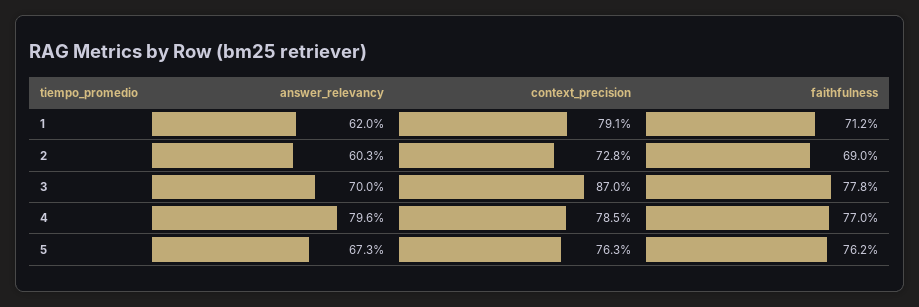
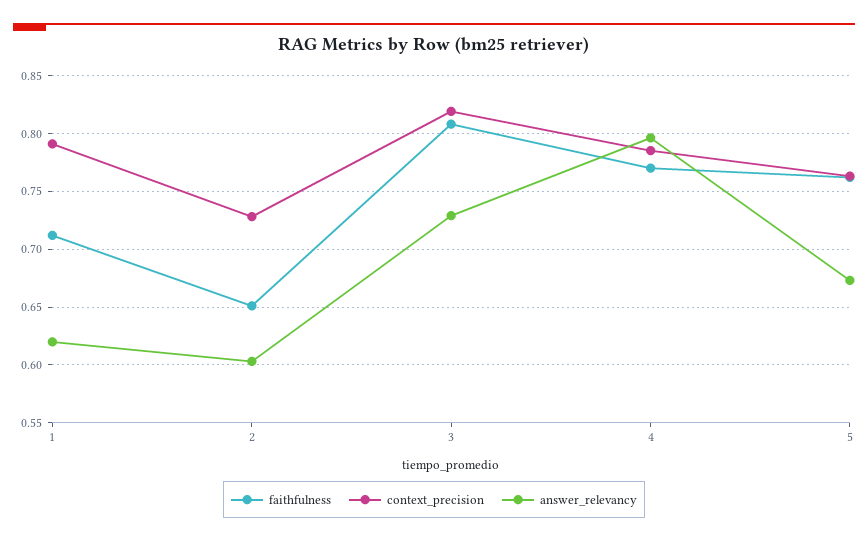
faithfulness, 2: 0.69 -> 0.65
answer_relevancy, 3: 0.7 -> 0.73
context_precision, 3: 0.87 -> 0.82
faithfulness, 3: 0.778 -> 0.81

